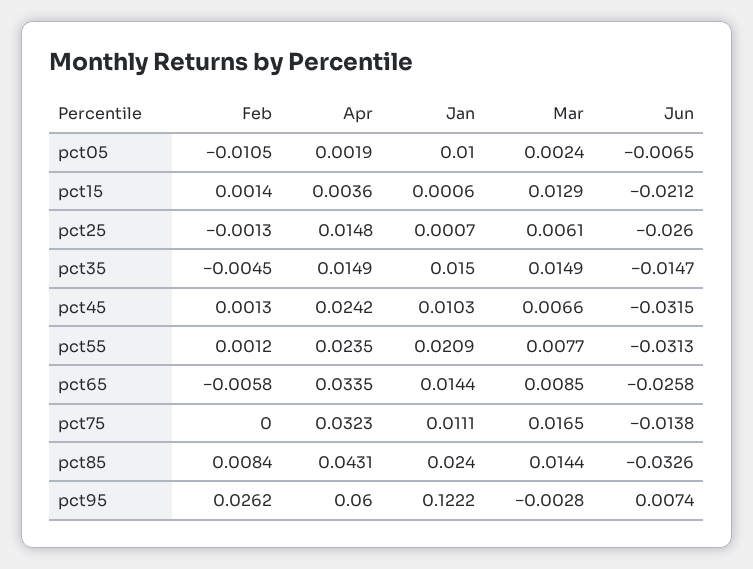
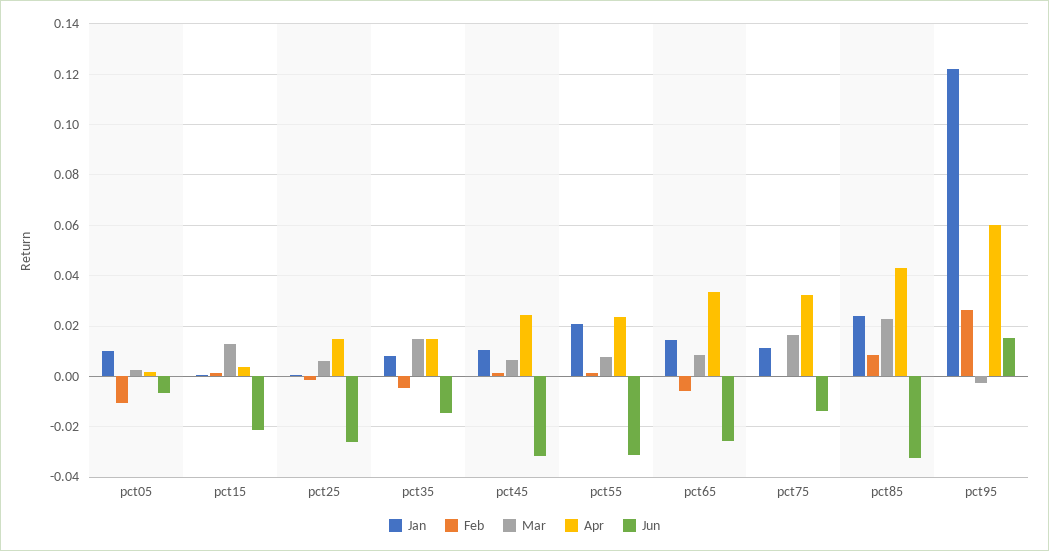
Jan, pct35: 0.015 -> 0.0075
Mar, pct85: 0.0144 -> 0.0225
Jun, pct95: 0.0074 -> 0.015

